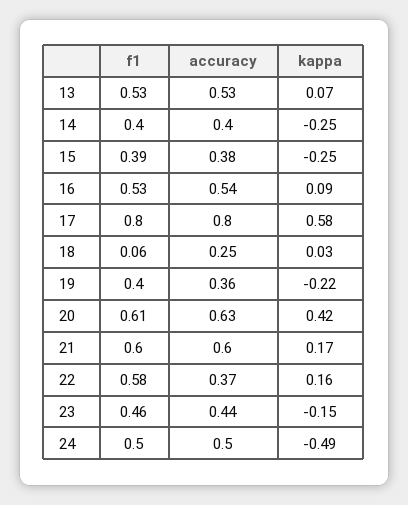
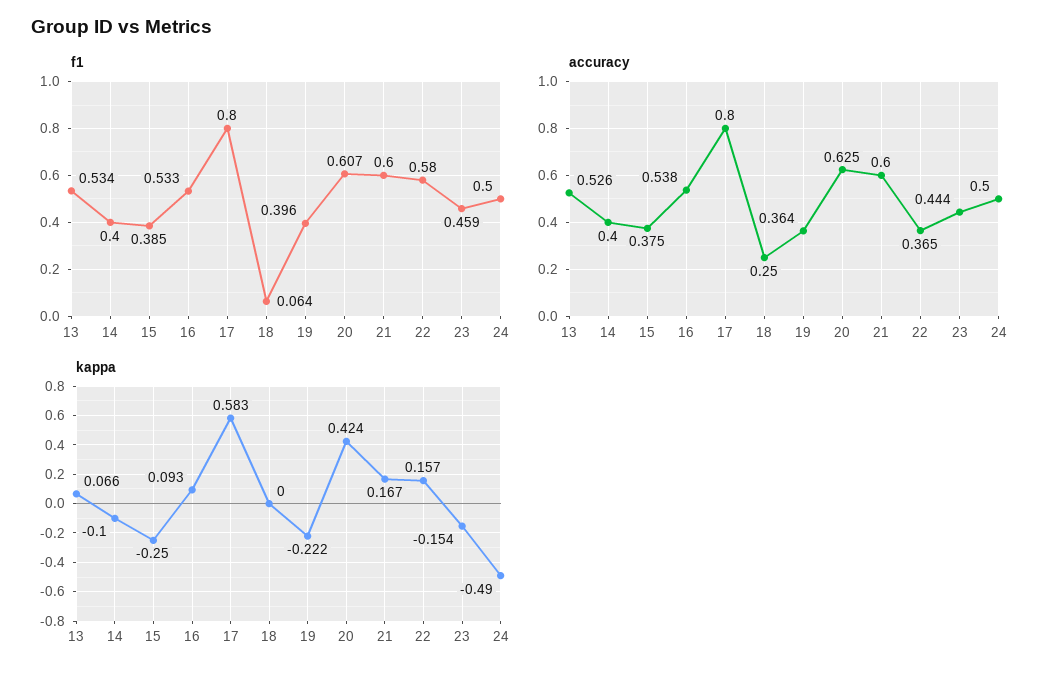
kappa, 14: -0.25 -> -0.1
kappa, 18: 0.03 -> 0

